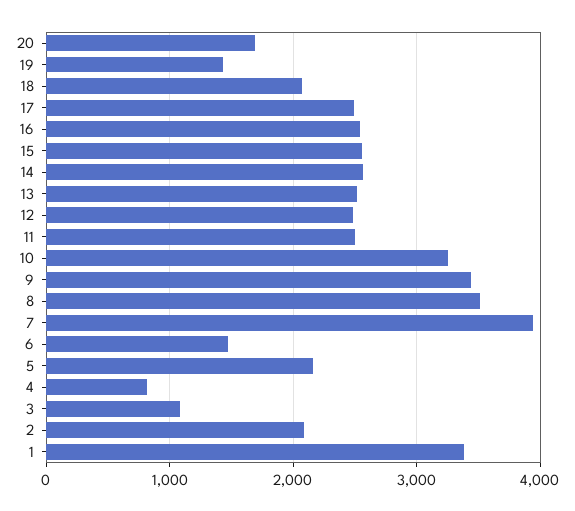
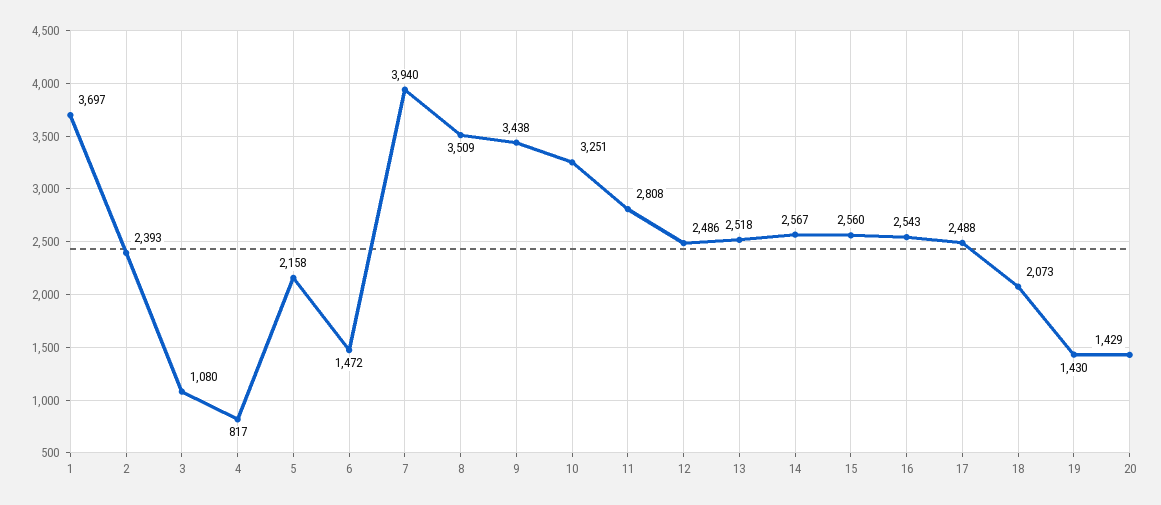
20: 1700 -> 1429
11: 2500 -> 2808
2: 2100 -> 2393
1: 3400 -> 3697

